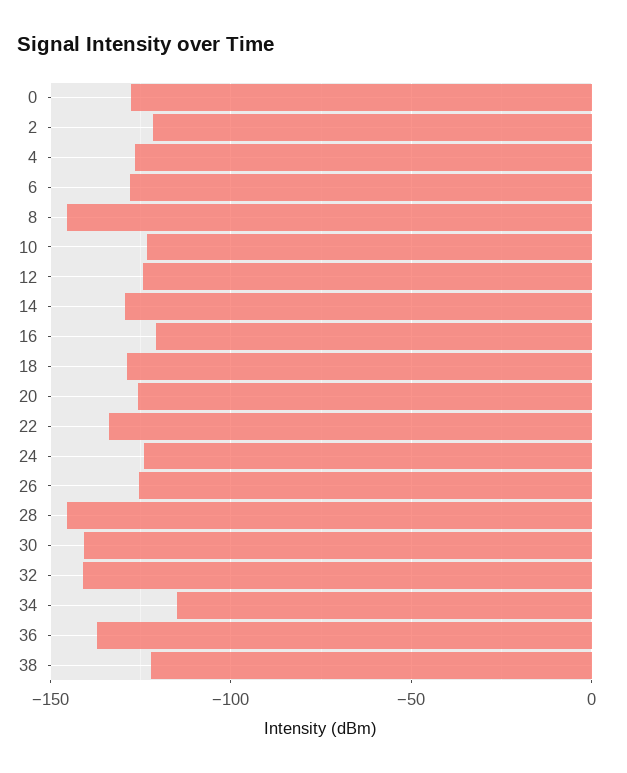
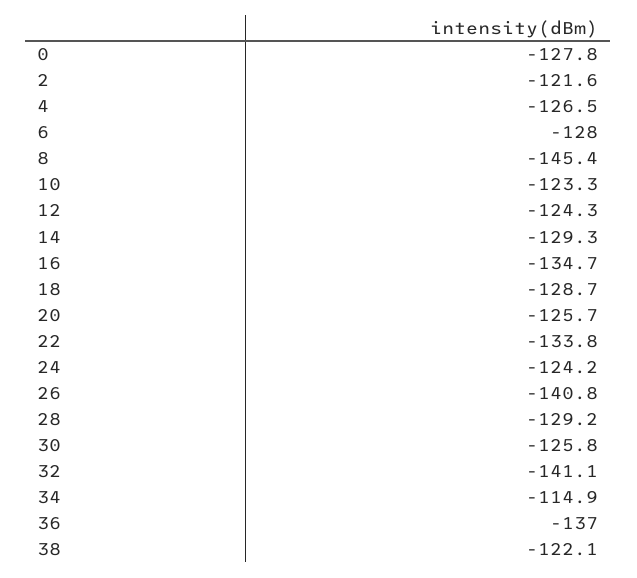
16: -120 -> -134.7
26: -125 -> -140.8
28: -145 -> -129.2
30: -140 -> -125.8

